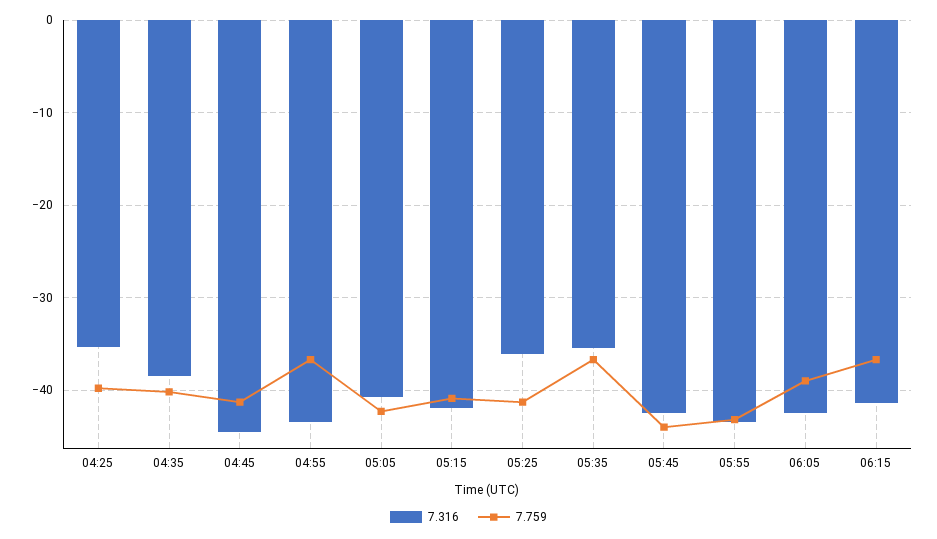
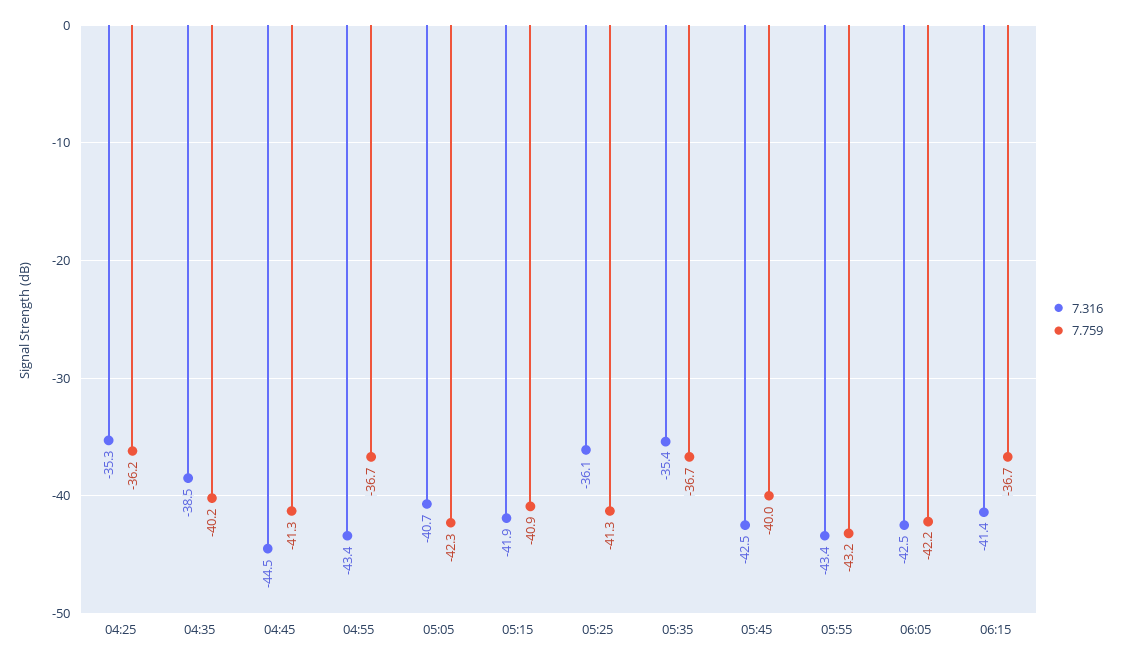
7.759, 04:25: -40 -> -36.2
7.759, 05:45: -44 -> -40
7.759, 06:05: -39 -> -42.2

